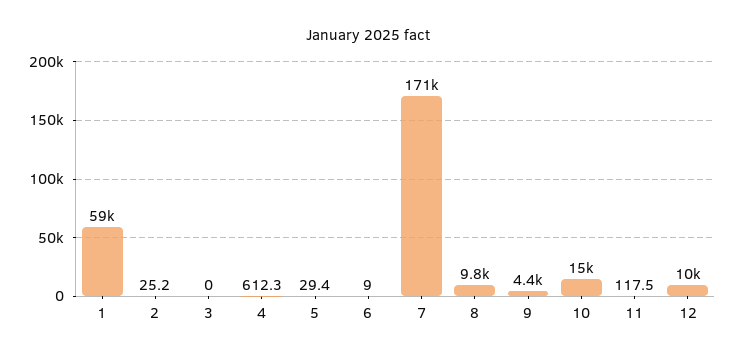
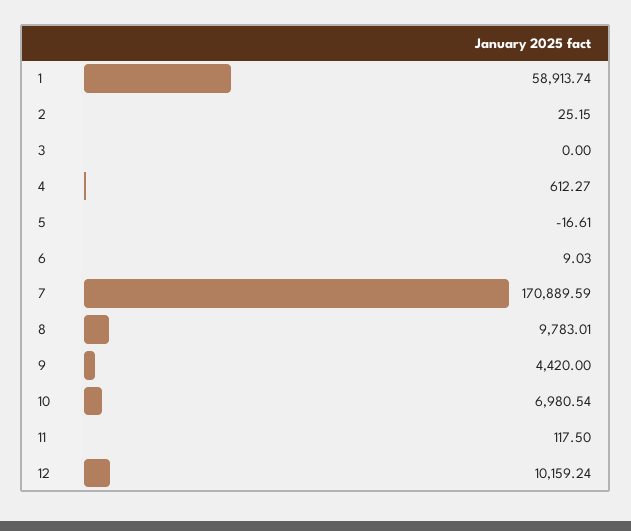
5: 29.4 -> -16.61
10: 15000 -> 6980.54

